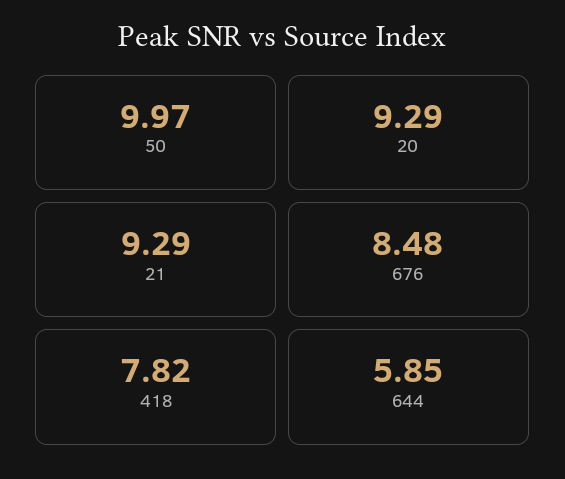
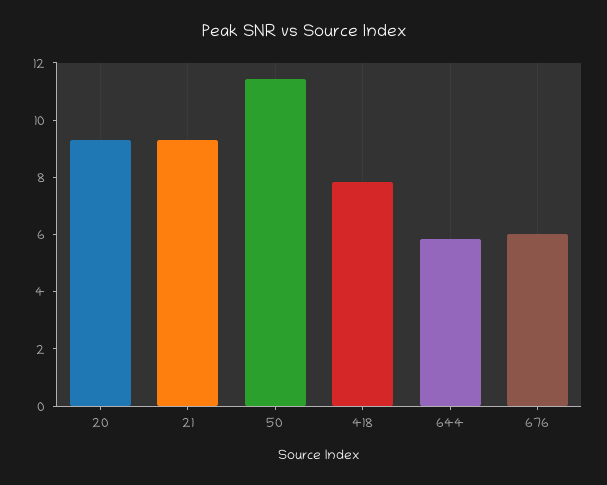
50: 9.97 -> 11.5
676: 8.48 -> 6

